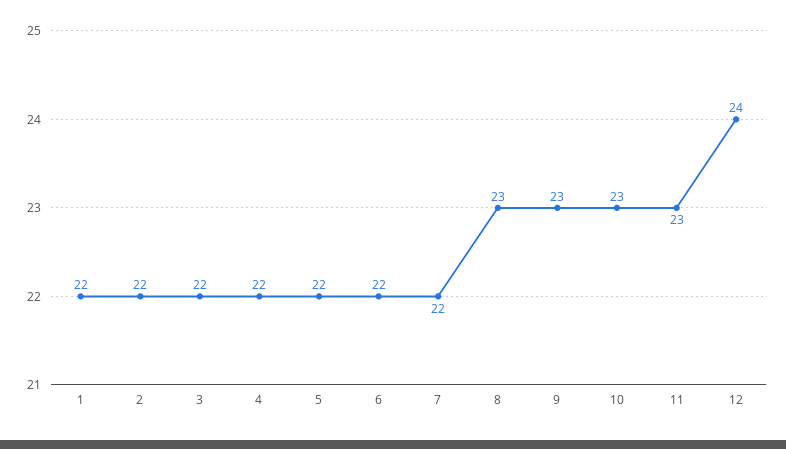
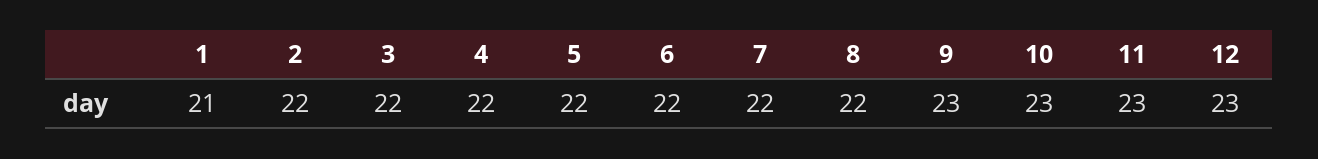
1: 22 -> 21
8: 23 -> 22
12: 24 -> 23

